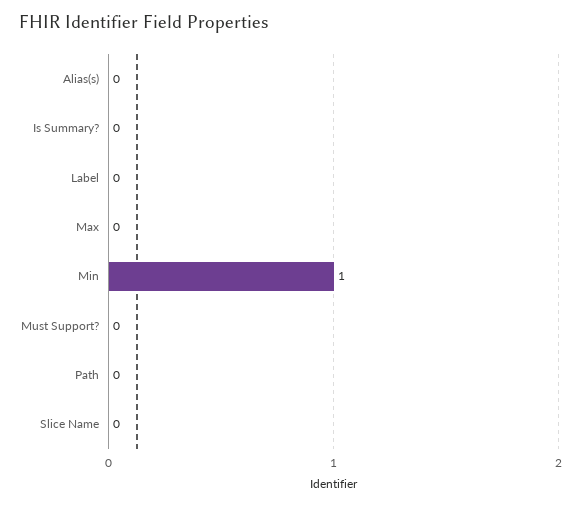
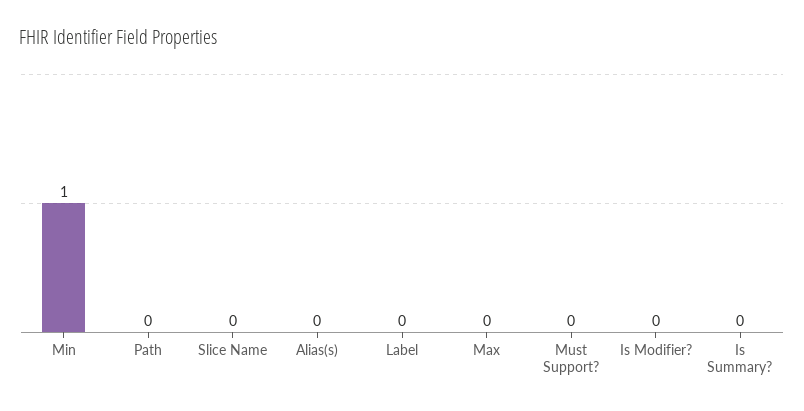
Is Modifier?: none -> 0

